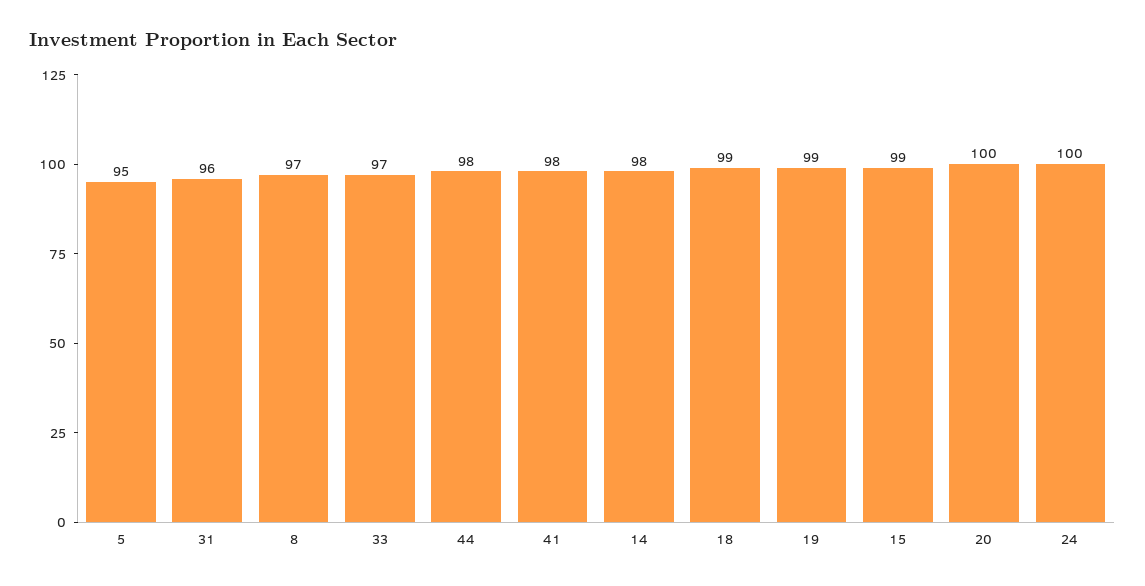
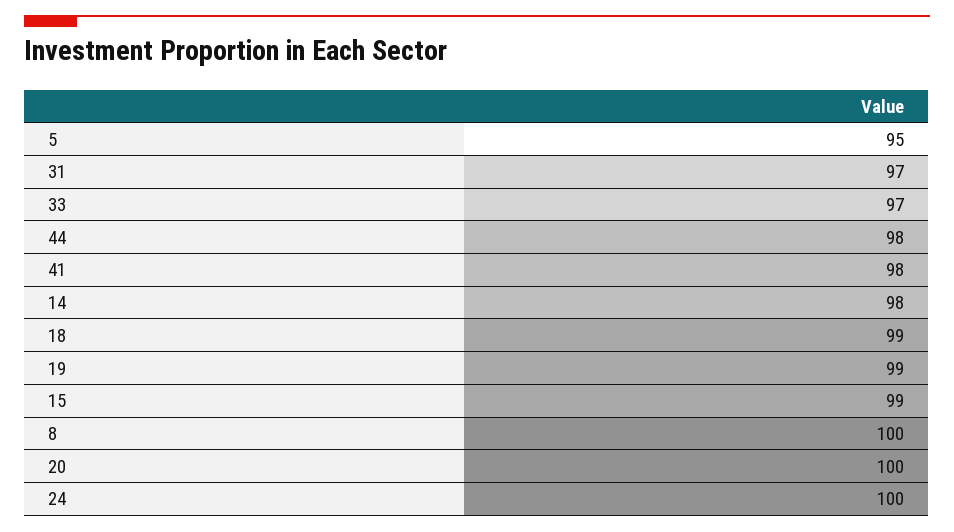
31: 96 -> 97
8: 97 -> 100

